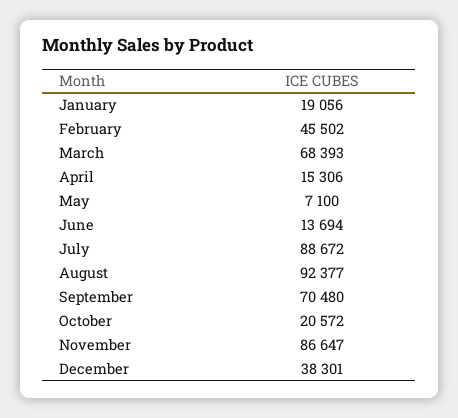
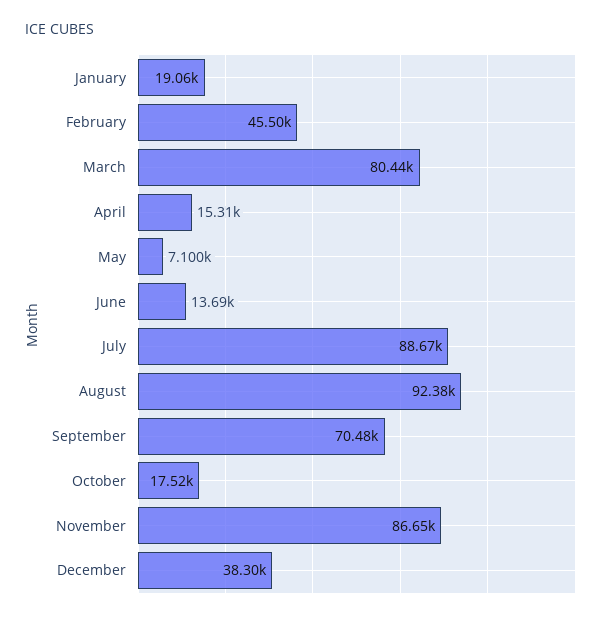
March: 68393 -> 80440
October: 20572 -> 17520

